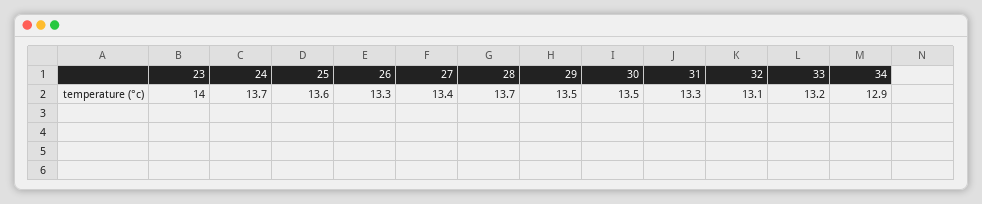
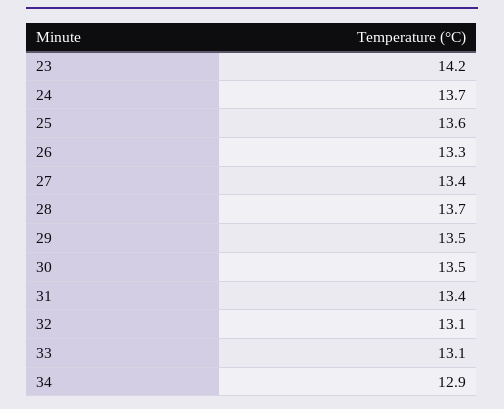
23: 14 -> 14.2
31: 13.3 -> 13.4
33: 13.2 -> 13.1

